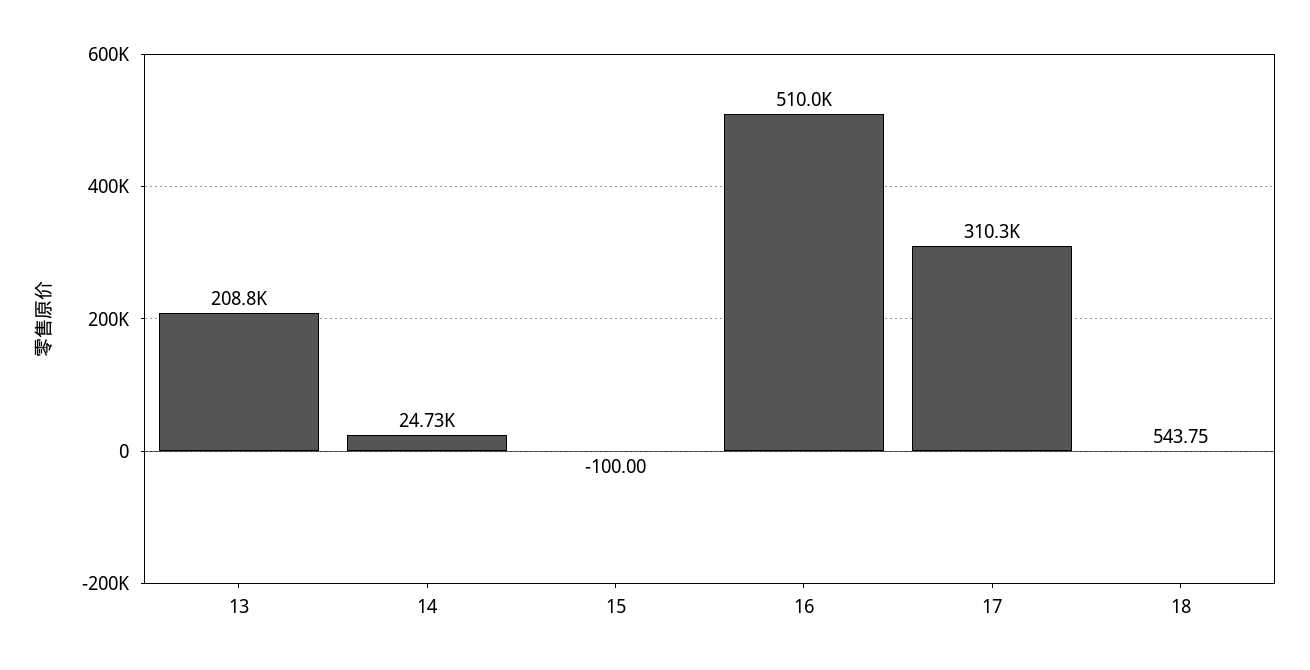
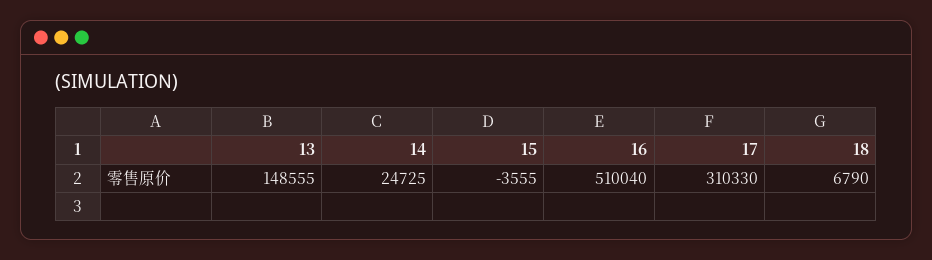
13: 208800 -> 148555
15: -100 -> -3555
18: 543.75 -> 6790

